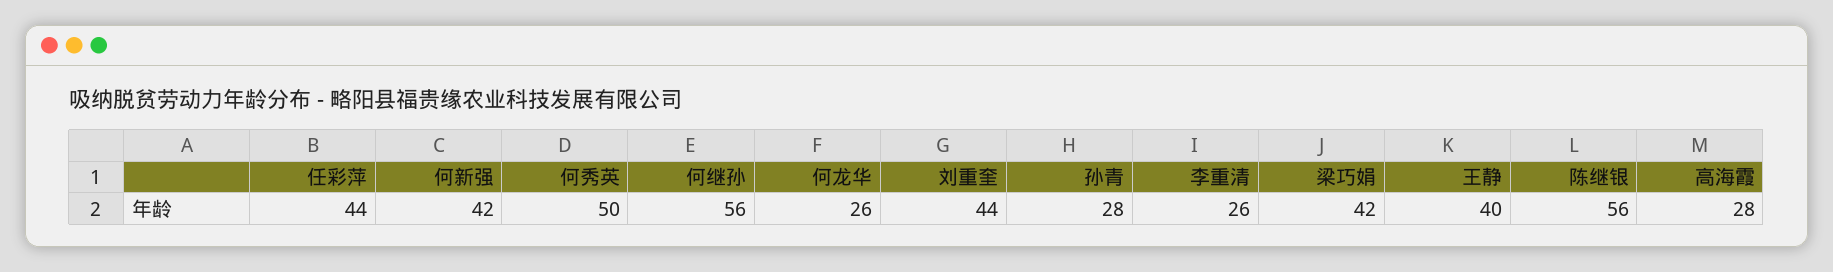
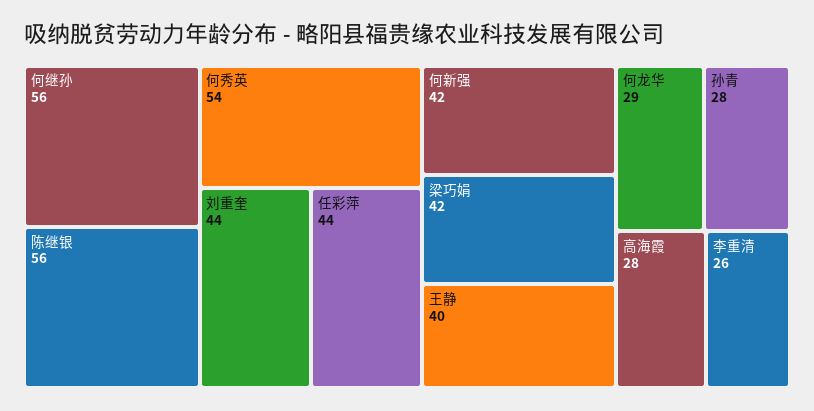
何秀英: 50 -> 54
何龙华: 26 -> 29

